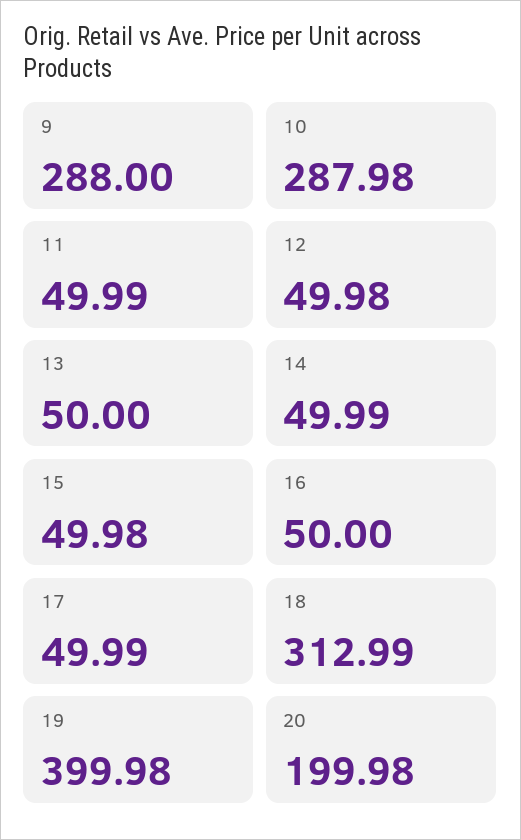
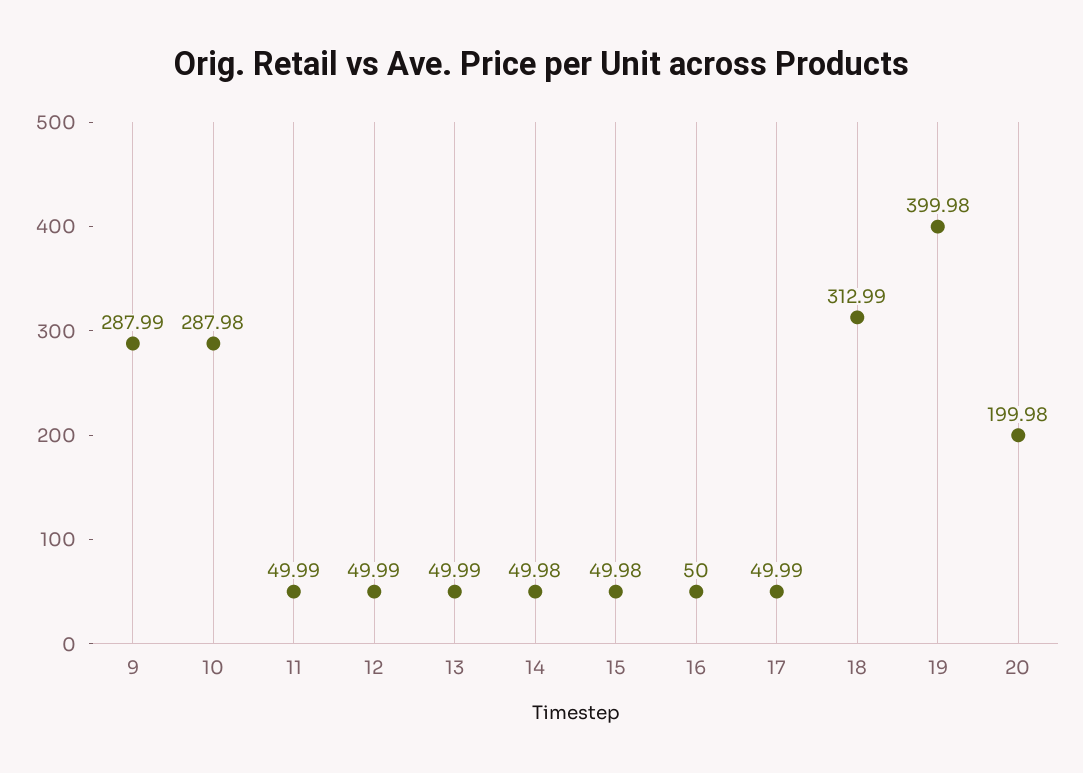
9: 288 -> 287.99
12: 49.98 -> 49.99
13: 50 -> 49.99
14: 49.99 -> 49.98

